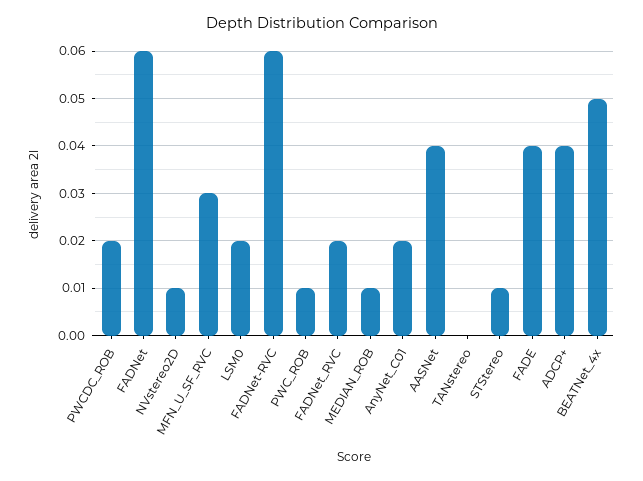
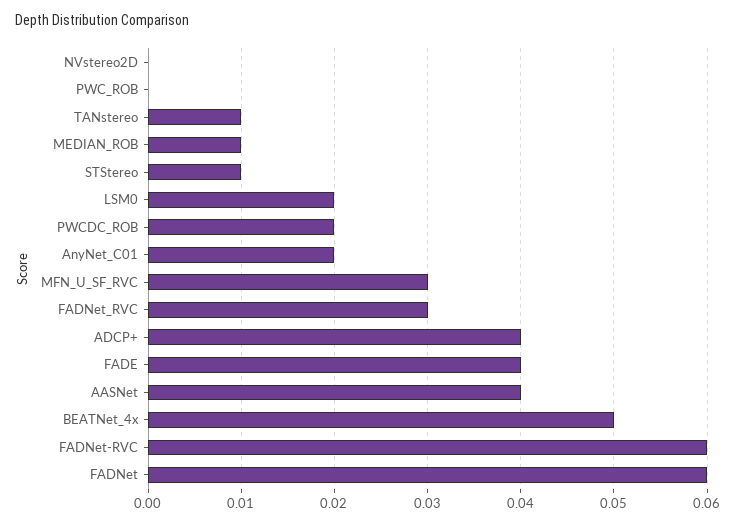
NVstereo2D: 0.01 -> 0
PWC_ROB: 0.01 -> 0
FADNet_RVC: 0.02 -> 0.03
TANstereo: 0 -> 0.01

